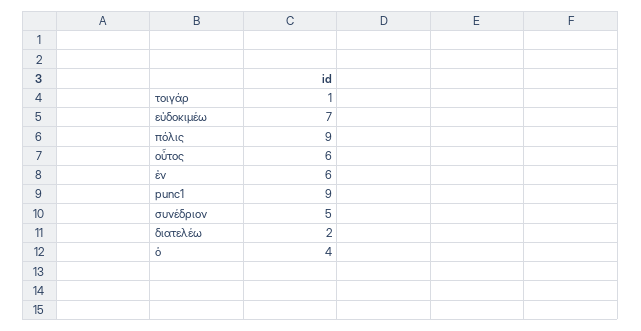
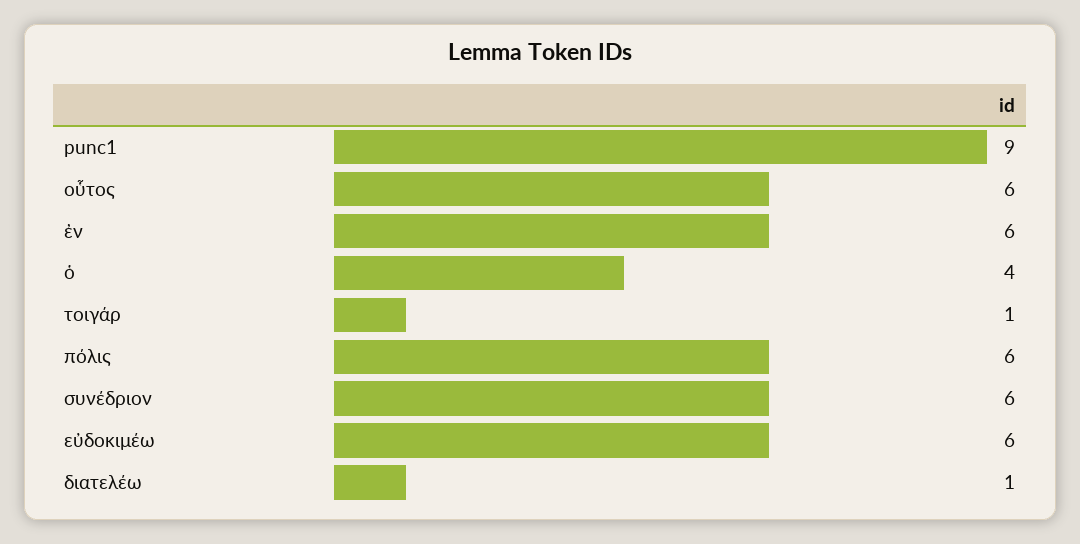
εὐδοκιμέω: 7 -> 6
πόλις: 9 -> 6
συνέδριον: 5 -> 6
διατελέω: 2 -> 1

